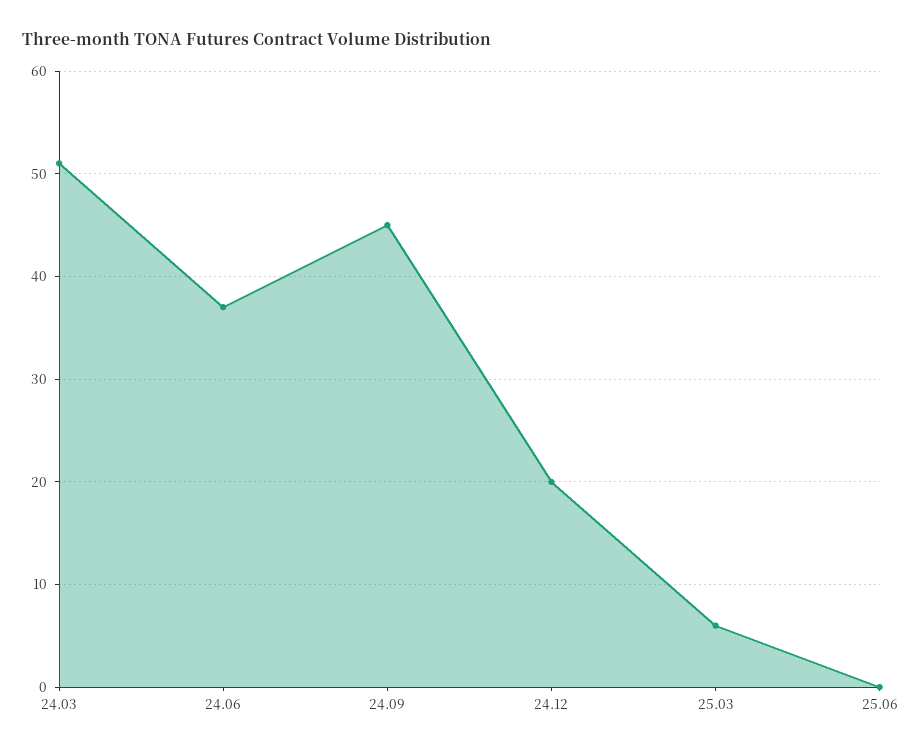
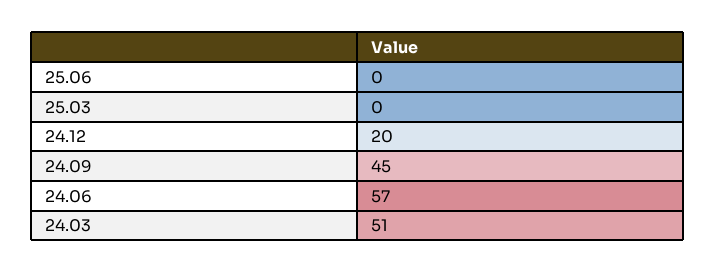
24.06: 37 -> 57
25.03: 6 -> 0

